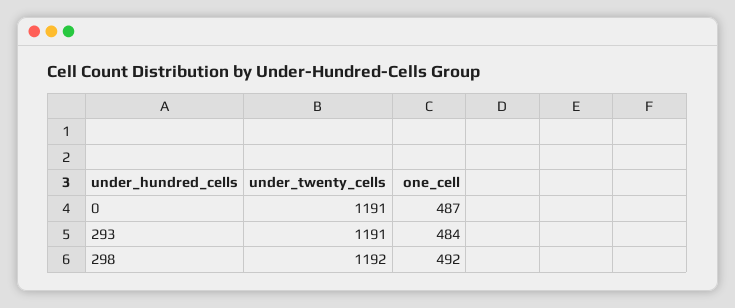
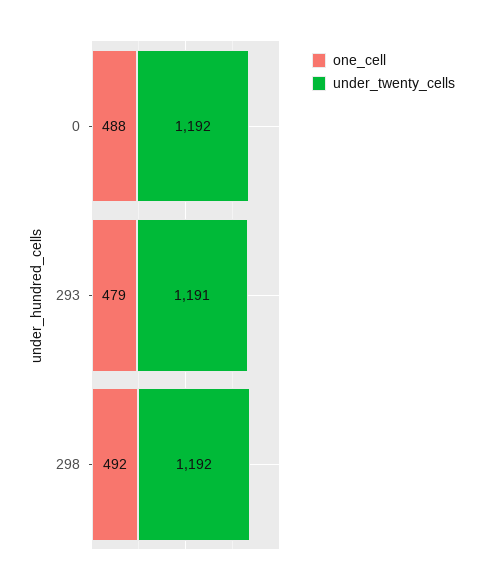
under_twenty_cells, 0: 1191 -> 1192
one_cell, 0: 487 -> 488
one_cell, 293: 484 -> 479

